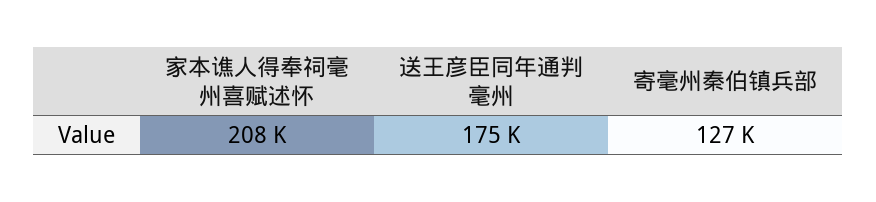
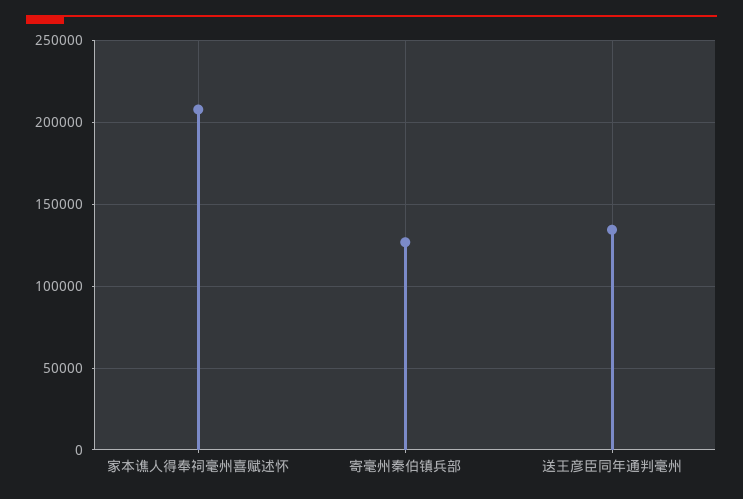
送王彦臣同年通判毫州: 175000 -> 135000

